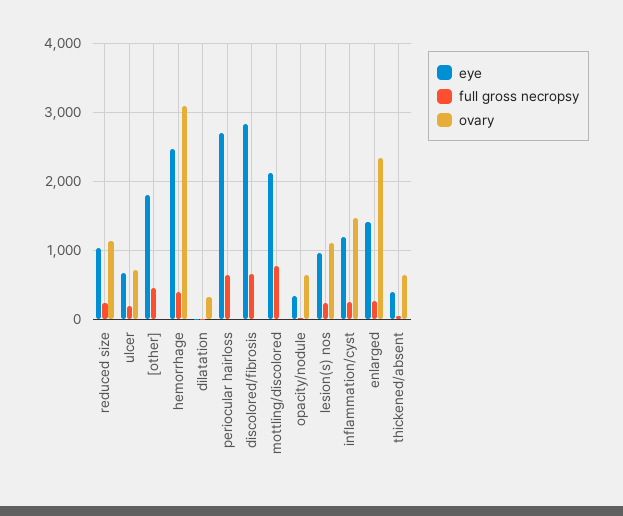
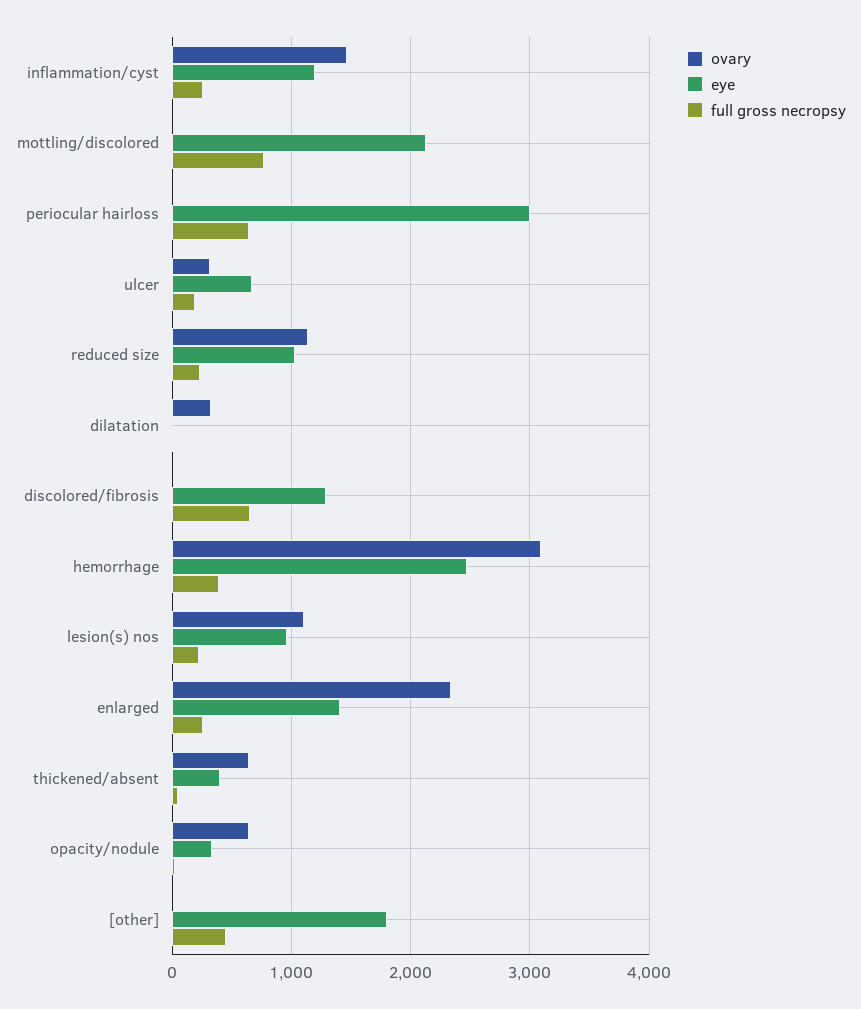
ovary, ulcer: 700 -> 300
eye, periocular hairloss: 2700 -> 3000
eye, discolored/fibrosis: 2800 -> 1300

